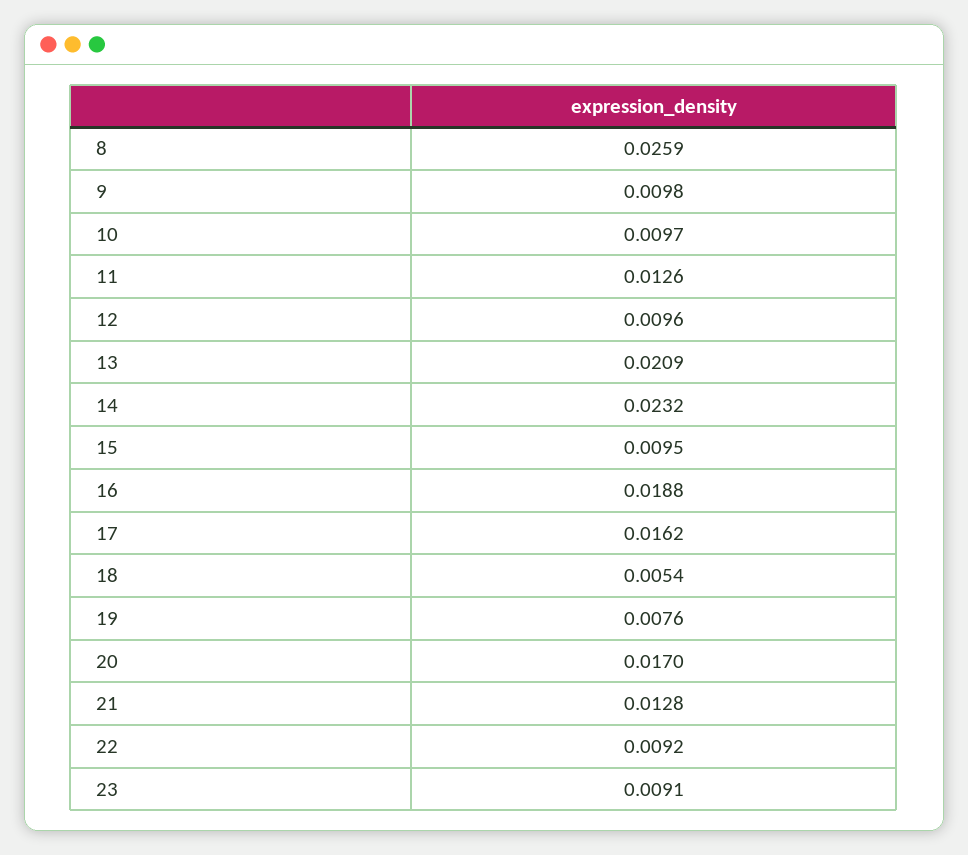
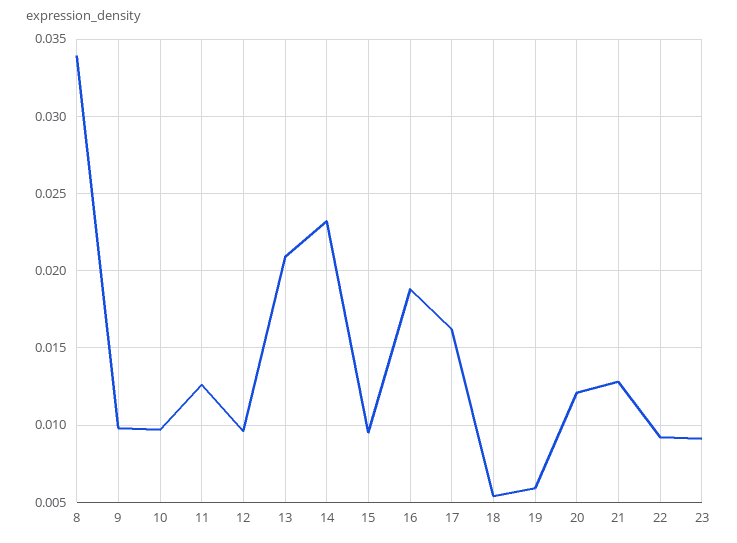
8: 0.0259 -> 0.034
19: 0.0076 -> 0.006
20: 0.017 -> 0.012

